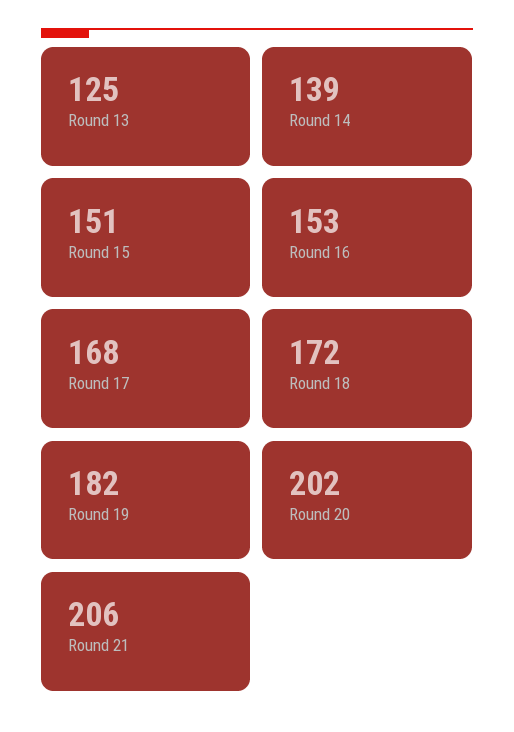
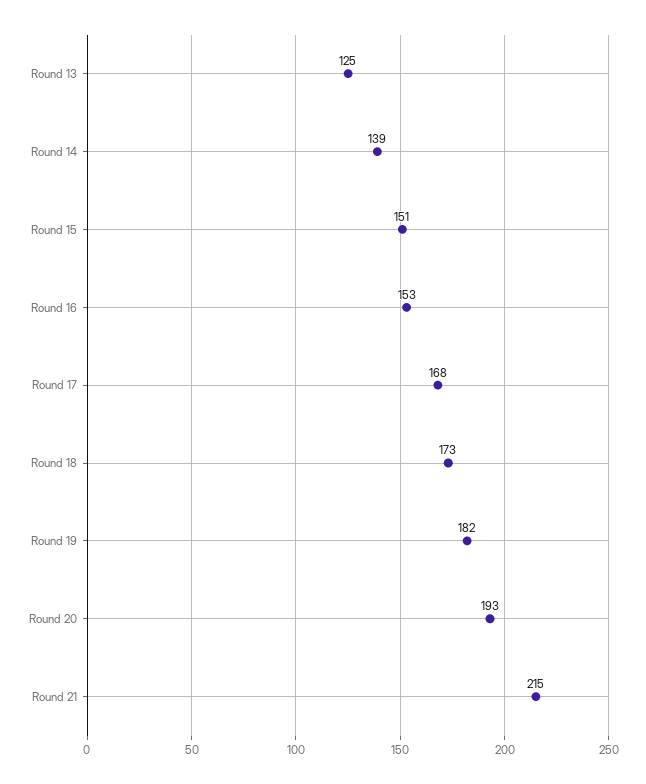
Round 18: 172 -> 173
Round 20: 202 -> 193
Round 21: 206 -> 215

